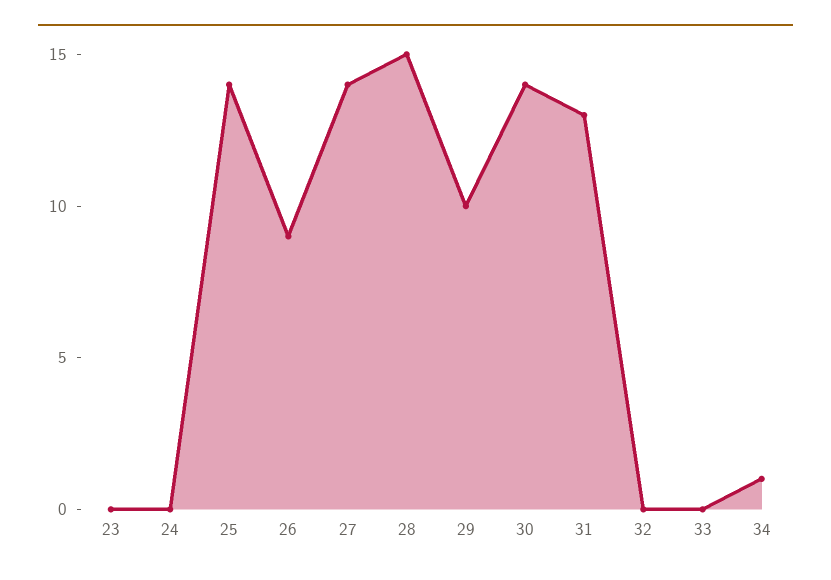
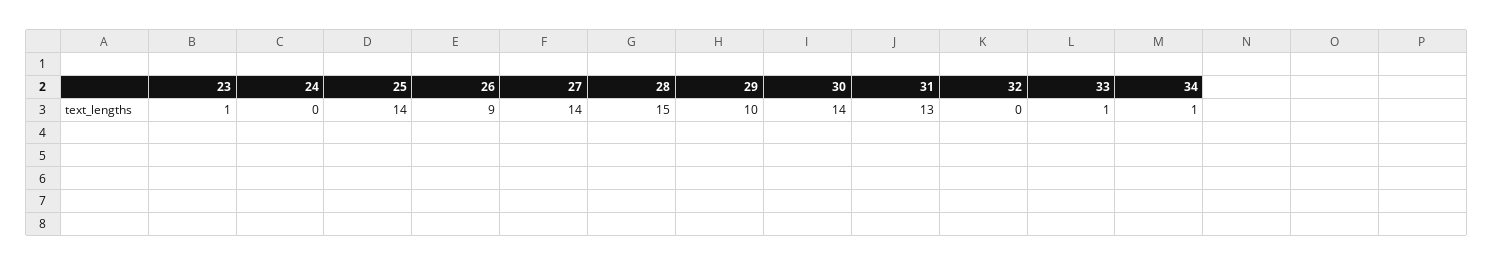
23: 0 -> 1
33: 0 -> 1

